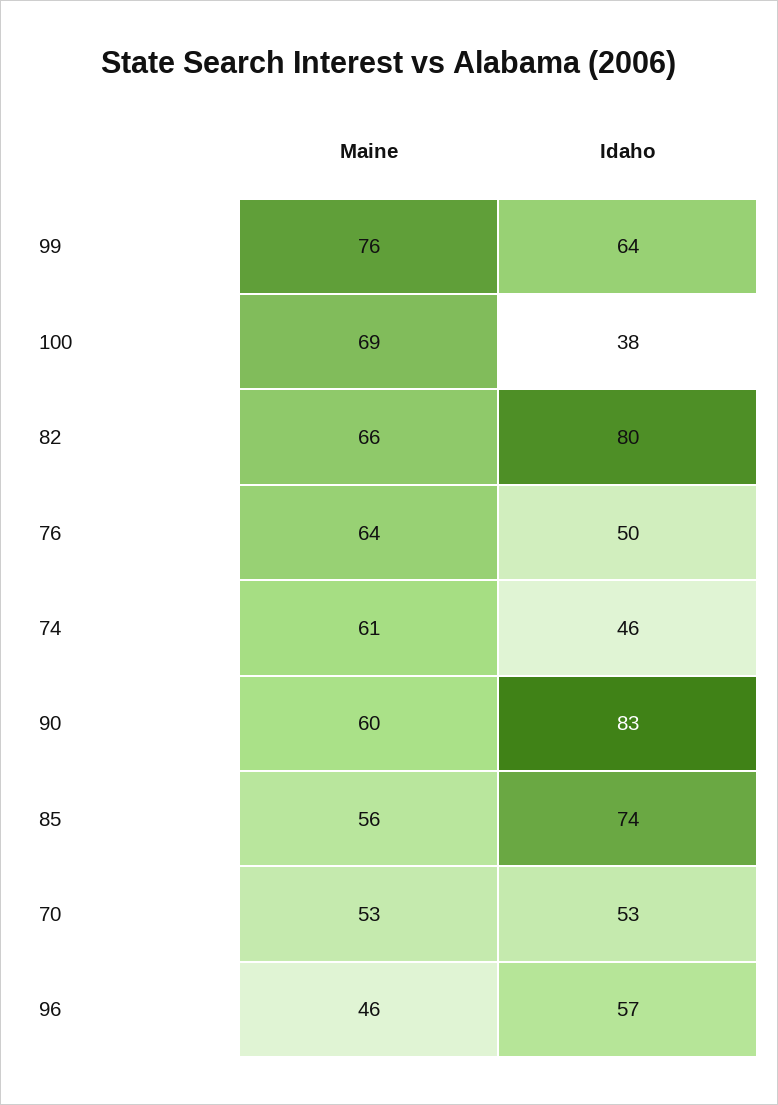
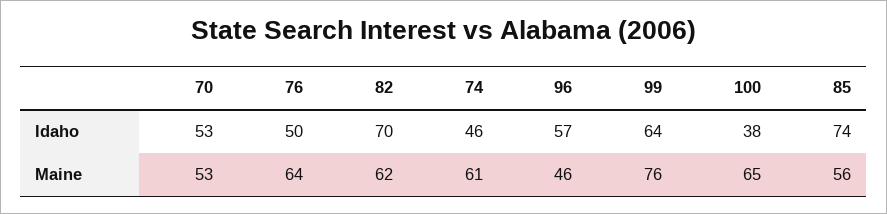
Maine, 100: 69 -> 65
Maine, 82: 66 -> 62
Idaho, 82: 80 -> 70
Maine, 90: 60 -> none
Idaho, 90: 83 -> none

